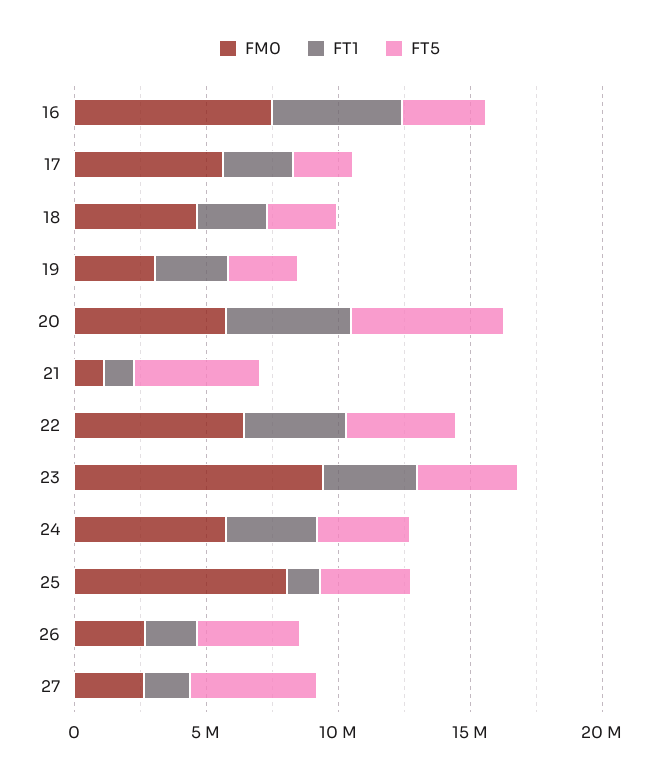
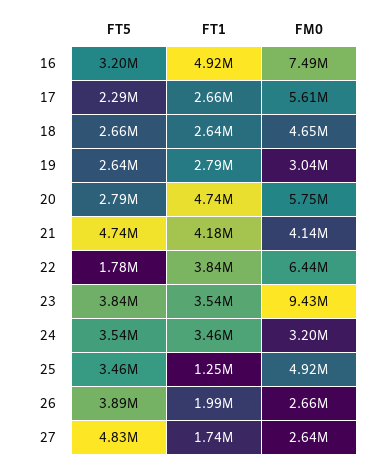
FT5, 20: 6000000 -> 2790000
FM0, 21: 1000000 -> 4140000
FT1, 21: 1000000 -> 4180000
FT5, 22: 4000000 -> 1780000
FM0, 24: 6000000 -> 3200000
FM0, 25: 8000000 -> 4920000

